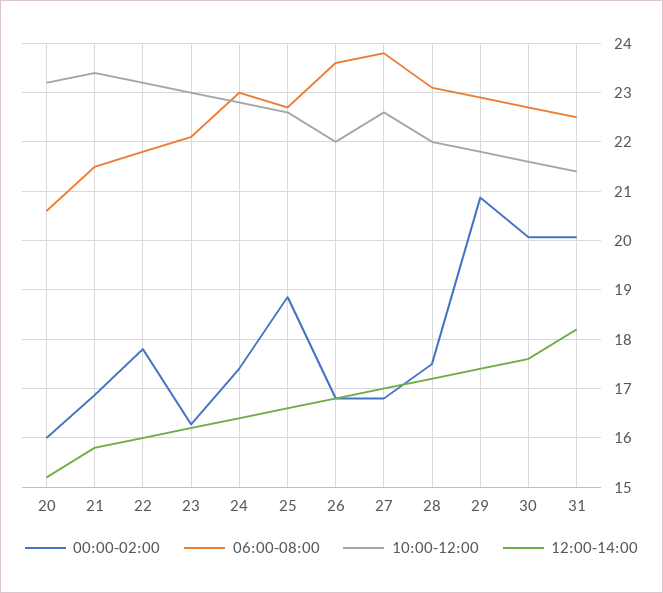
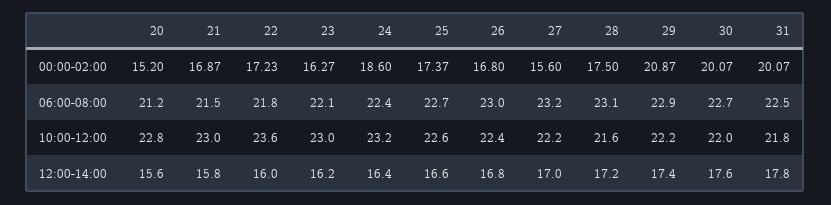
00:00-02:00, 20: 16 -> 15.2
06:00-08:00, 20: 20.6 -> 21.2
10:00-12:00, 20: 23.2 -> 22.8
12:00-14:00, 20: 15.2 -> 15.6
10:00-12:00, 21: 23.4 -> 23
00:00-02:00, 22: 17.8 -> 17.23
10:00-12:00, 22: 23.2 -> 23.6
00:00-02:00, 24: 17.4 -> 18.6
06:00-08:00, 24: 23 -> 22.4
10:00-12:00, 24: 22.8 -> 23.2
00:00-02:00, 25: 18.8 -> 17.37
06:00-08:00, 26: 23.6 -> 23
10:00-12:00, 26: 22 -> 22.4
00:00-02:00, 27: 16.8 -> 15.6
06:00-08:00, 27: 23.8 -> 23.2
10:00-12:00, 27: 22.6 -> 22.2
10:00-12:00, 28: 22 -> 21.6
10:00-12:00, 29: 21.8 -> 22.2
10:00-12:00, 30: 21.6 -> 22
10:00-12:00, 31: 21.4 -> 21.8
12:00-14:00, 31: 18.2 -> 17.8

